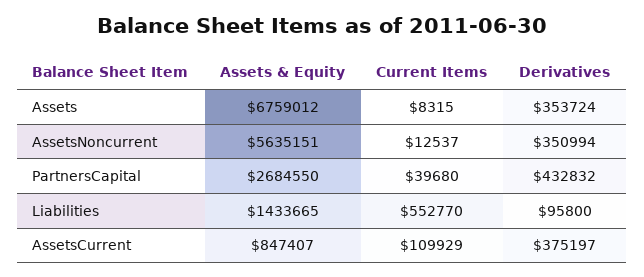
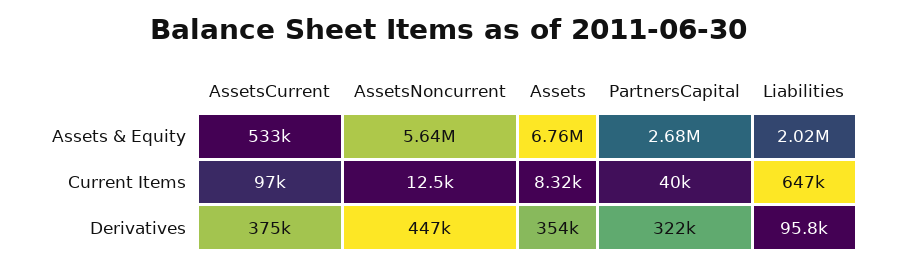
Derivatives, AssetsNoncurrent: 350994 -> 447000
Current Items, PartnersCapital: 39680 -> 40000
Derivatives, PartnersCapital: 432832 -> 322000
Assets & Equity, Liabilities: 1433665 -> 2020000
Current Items, Liabilities: 552770 -> 647000
Assets & Equity, AssetsCurrent: 847407 -> 533000
Current Items, AssetsCurrent: 109929 -> 97000

